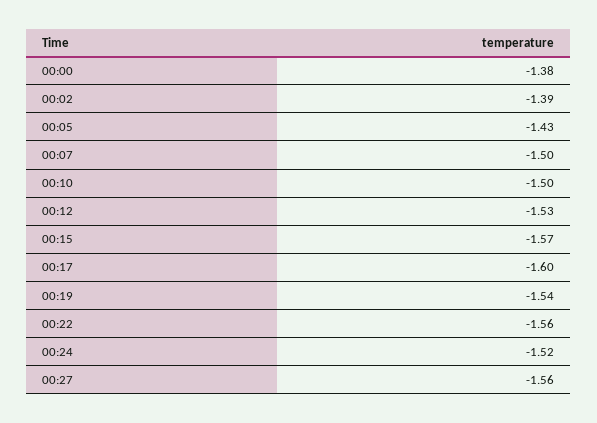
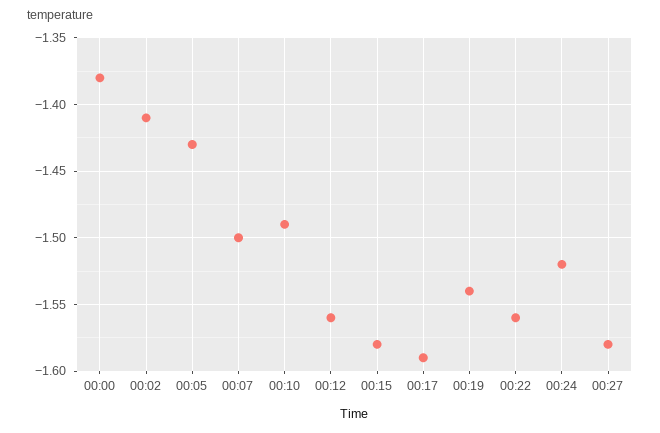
00:02: -1.39 -> -1.41
00:10: -1.5 -> -1.49
00:12: -1.53 -> -1.56
00:15: -1.57 -> -1.58
00:17: -1.6 -> -1.59
00:27: -1.56 -> -1.58

